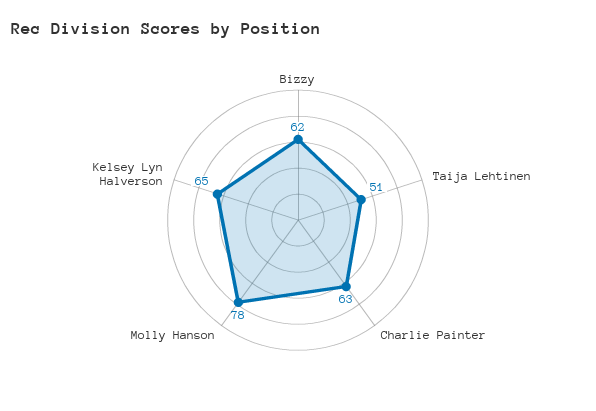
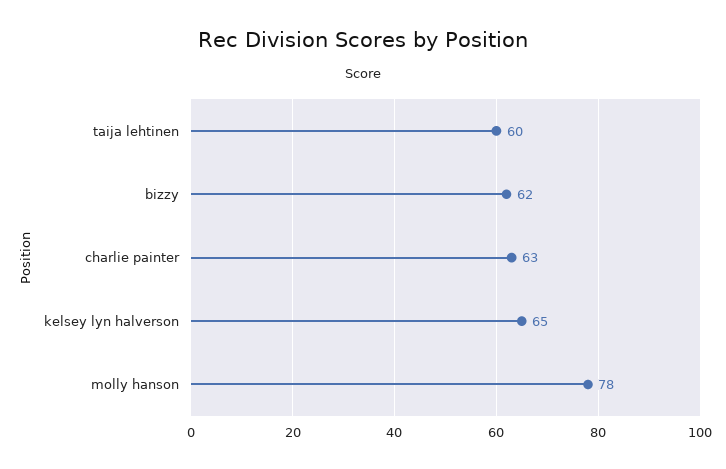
Taija Lehtinen: 51 -> 60

